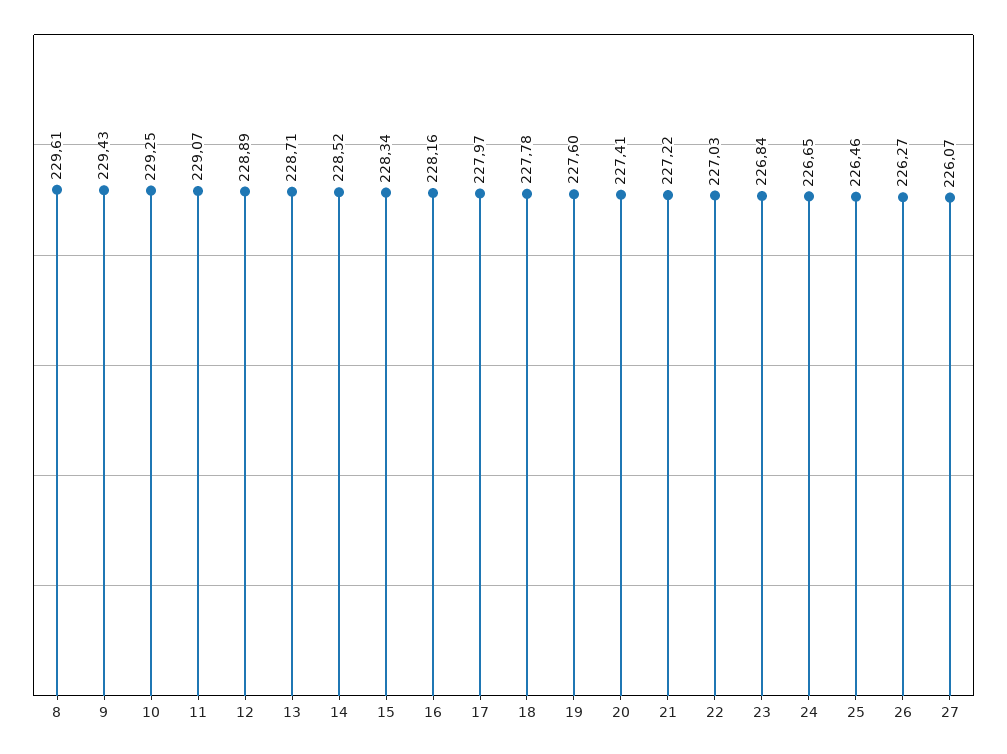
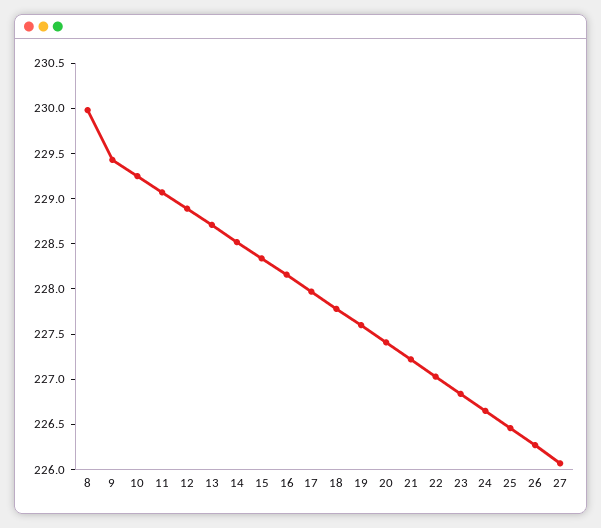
8: 229.61 -> 230

